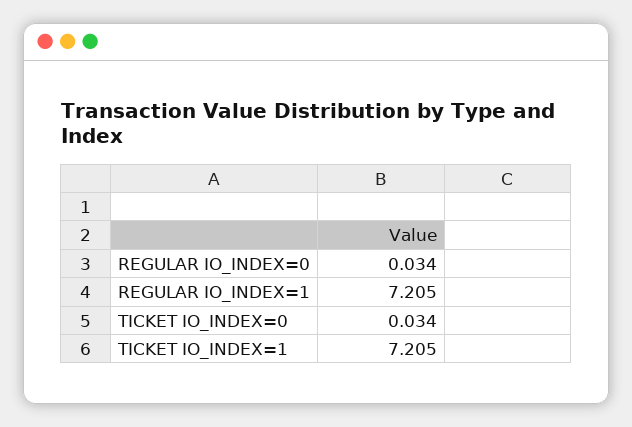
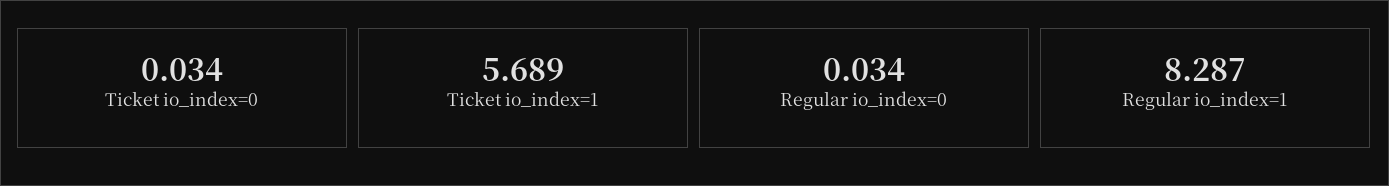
REGULAR IO_INDEX=1: 7.205 -> 8.287
TICKET IO_INDEX=1: 7.205 -> 5.689

